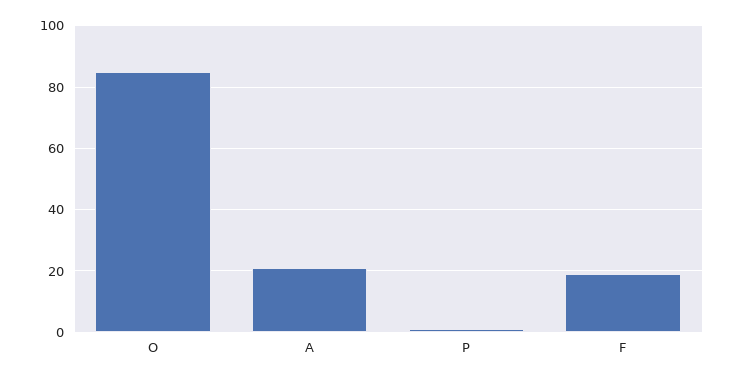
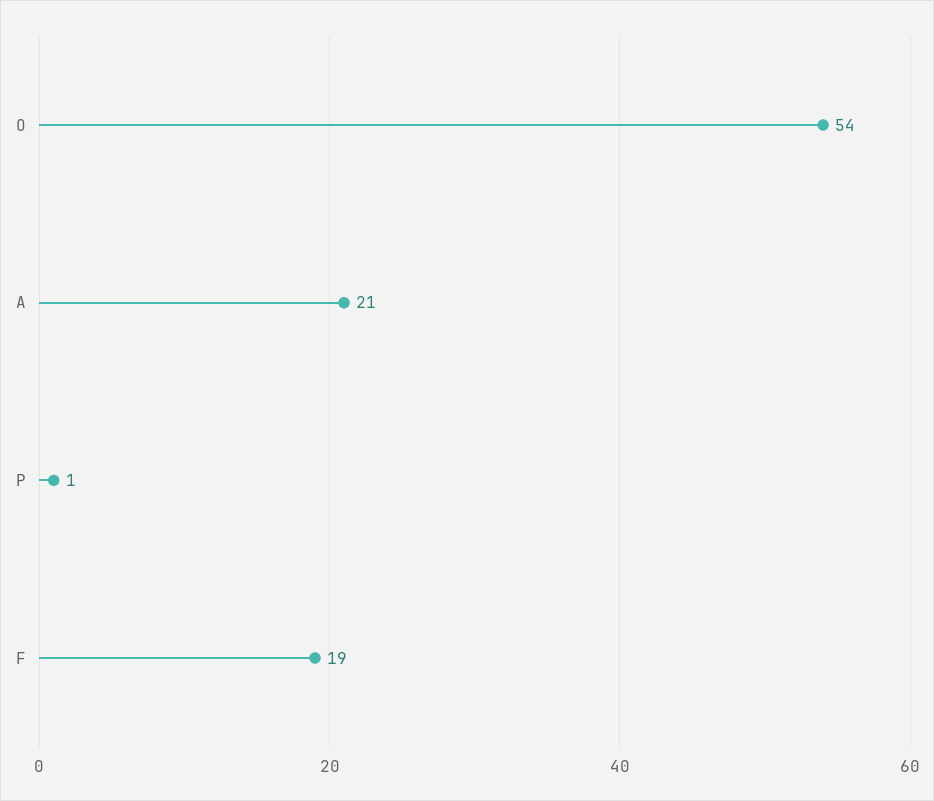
O: 85 -> 54

